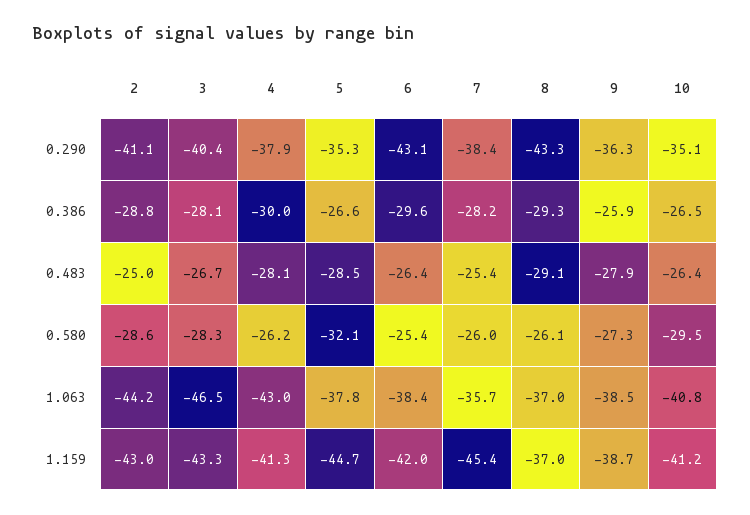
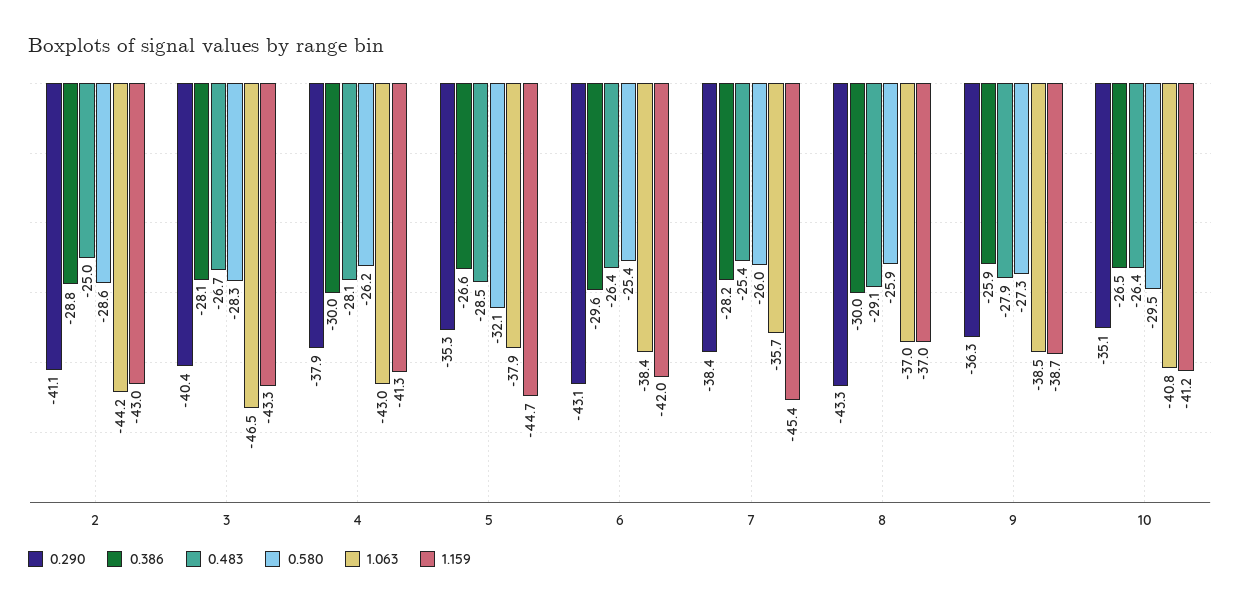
0.386, 8: -29.3 -> -30
0.580, 8: -26.1 -> -25.9
1.063, 5: -37.8 -> -37.9

